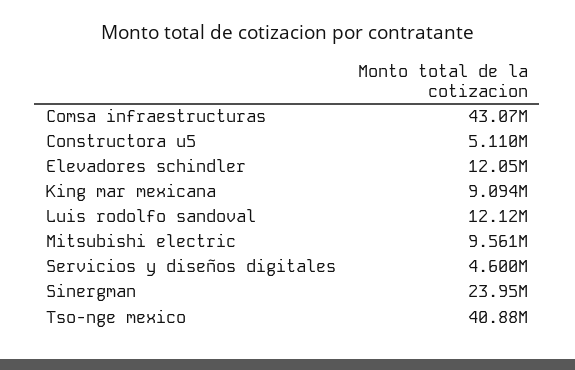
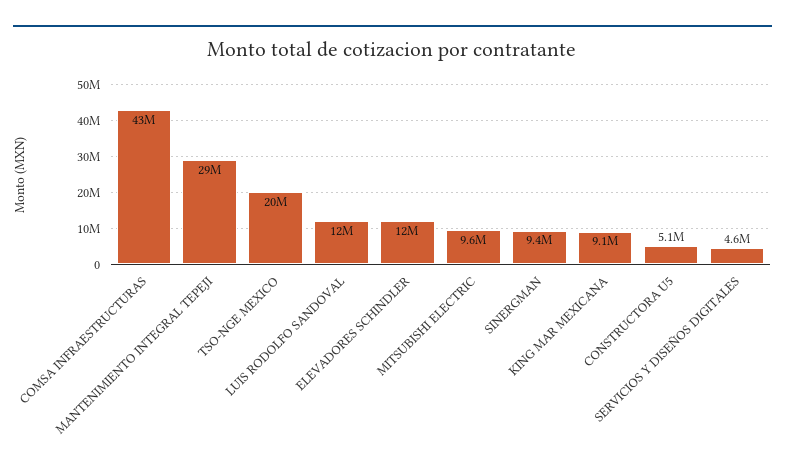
Sinergman: 23950000 -> 9400000
Tso-nge mexico: 40880000 -> 20000000
MANTENIMIENTO INTEGRAL TEPEJI: none -> 29000000

